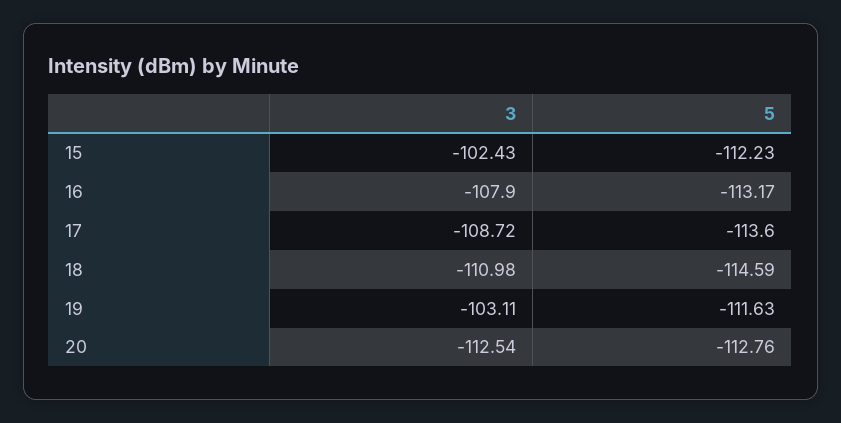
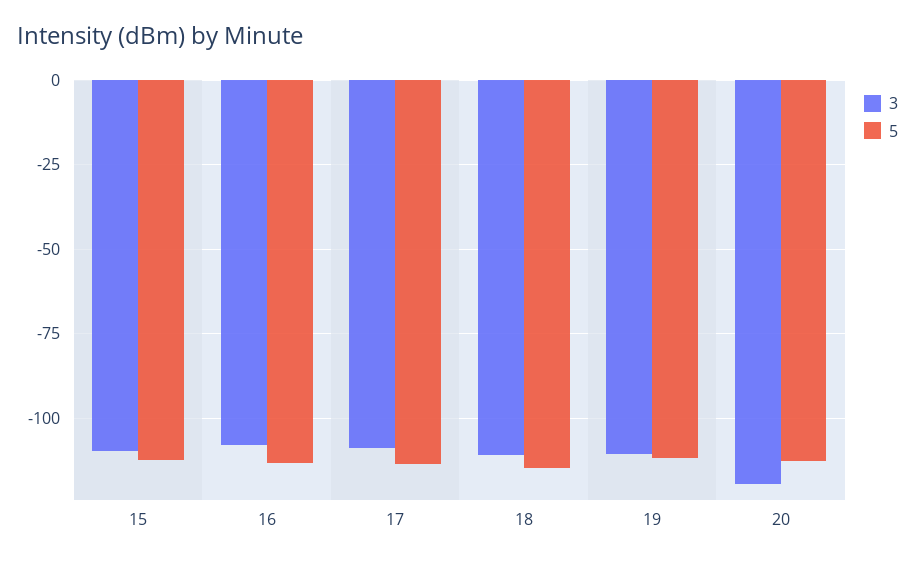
3, 15: -102.43 -> -110
3, 19: -103.11 -> -110
3, 20: -112.54 -> -120

